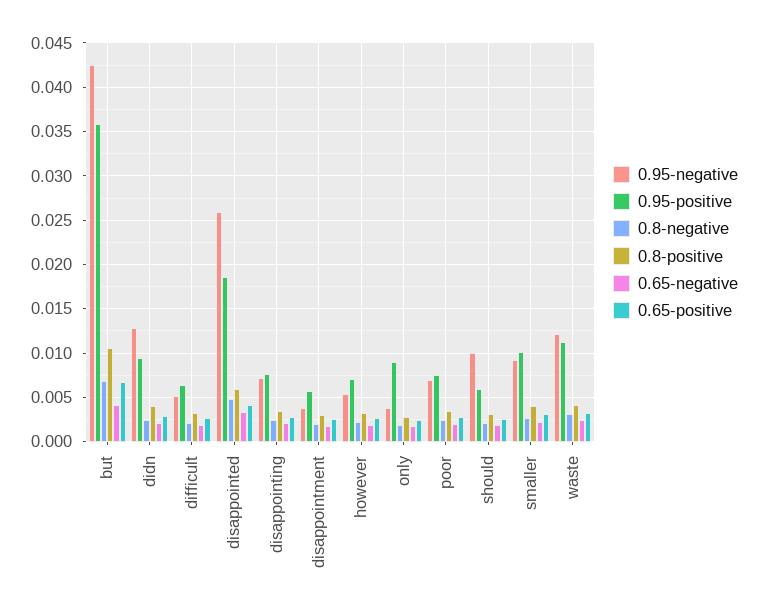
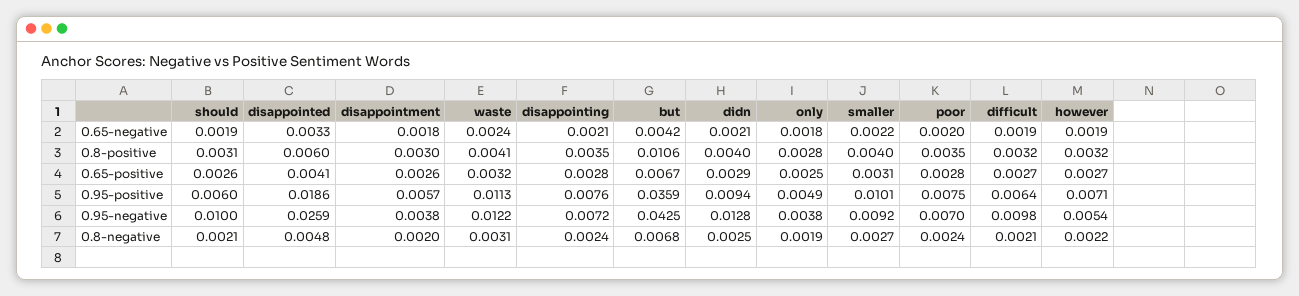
0.95-negative, difficult: 0.005 -> 0.0098
0.95-positive, only: 0.009 -> 0.0049

